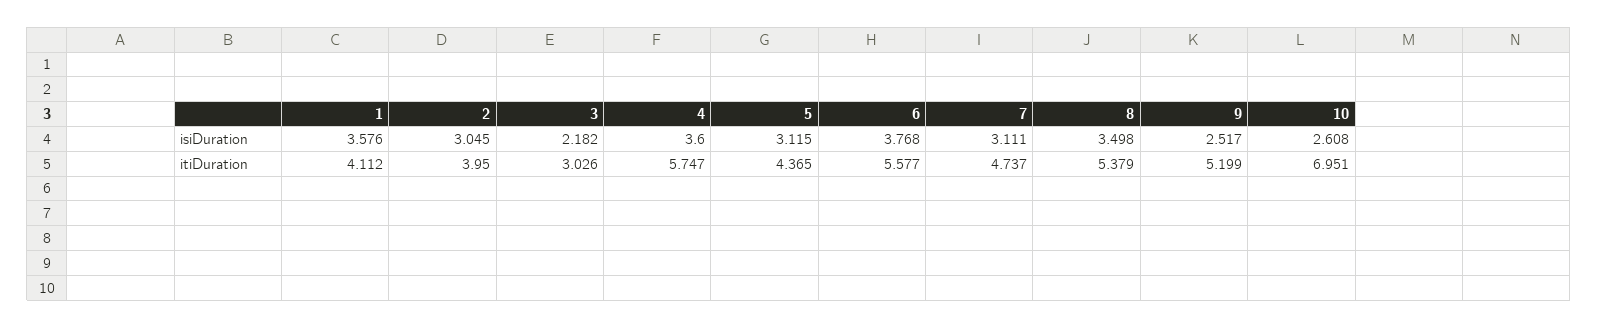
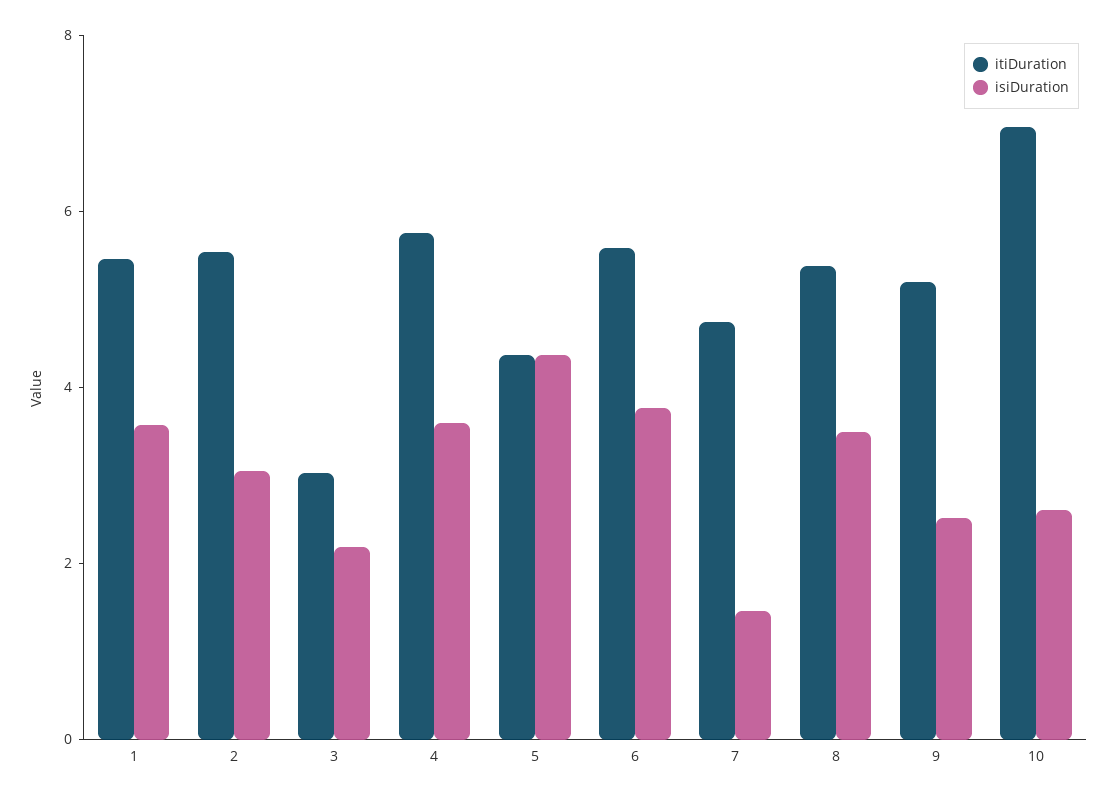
isiDuration, 5: 3.115 -> 4.5
isiDuration, 7: 3.111 -> 1.5
itiDuration, 1: 4.112 -> 5.5
itiDuration, 2: 3.95 -> 5.5

